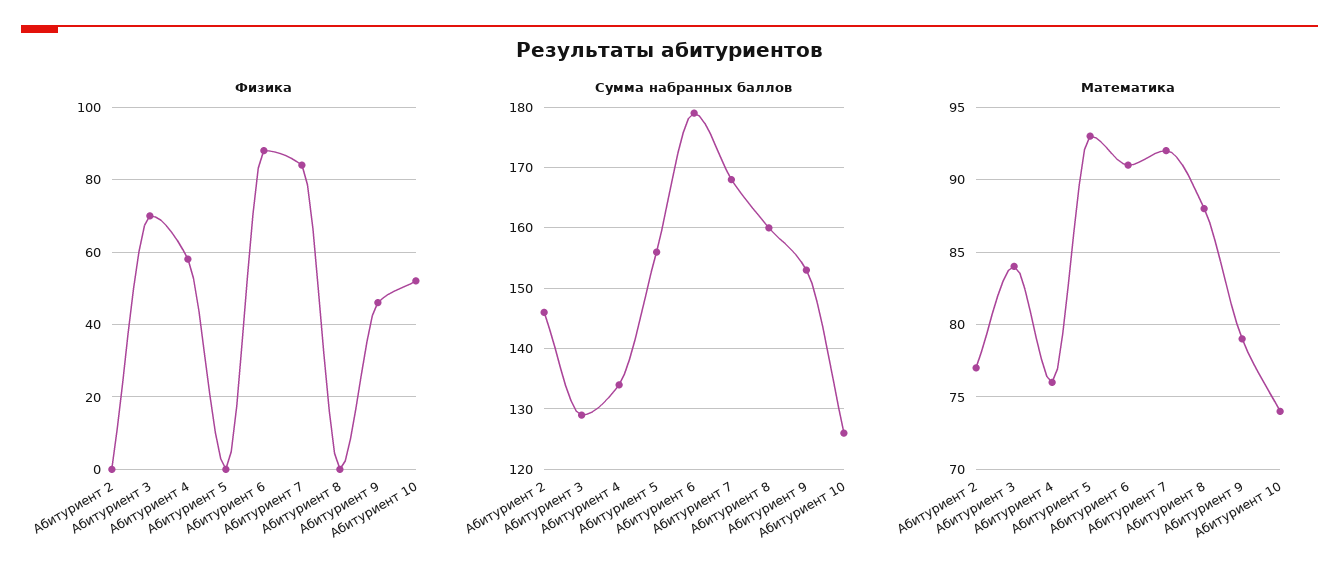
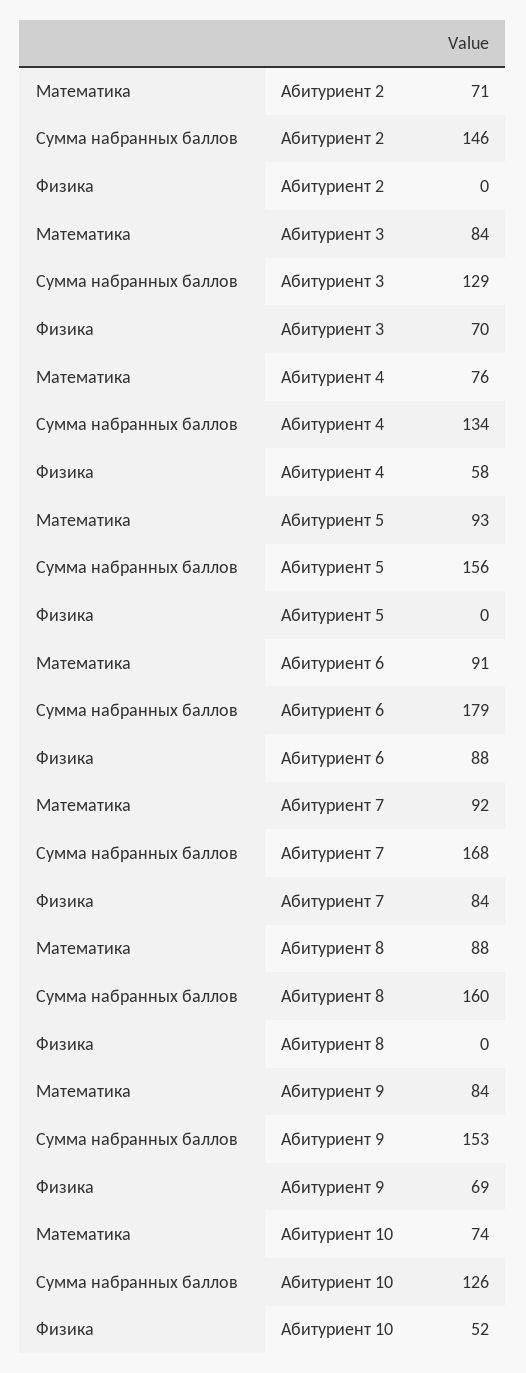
Физика, Абитуриент 9: 45 -> 69
Математика, Абитуриент 2: 77 -> 71
Математика, Абитуриент 9: 79 -> 84

